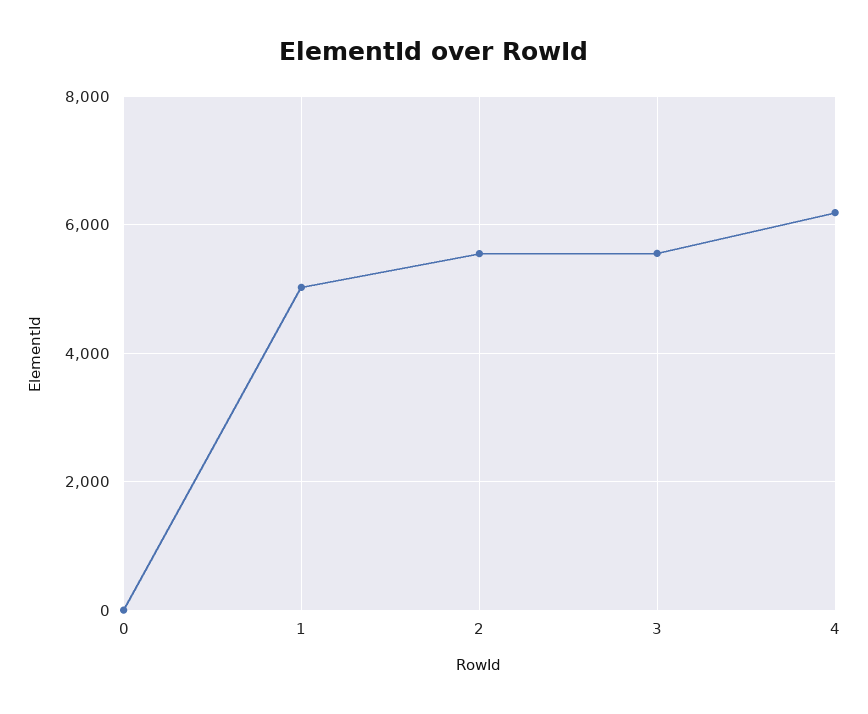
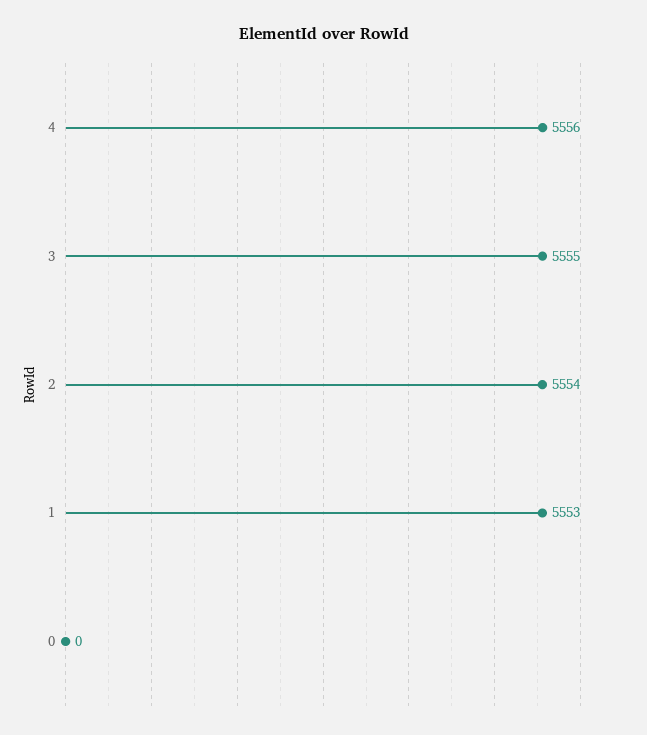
1: 5000 -> 5553
4: 6200 -> 5556

